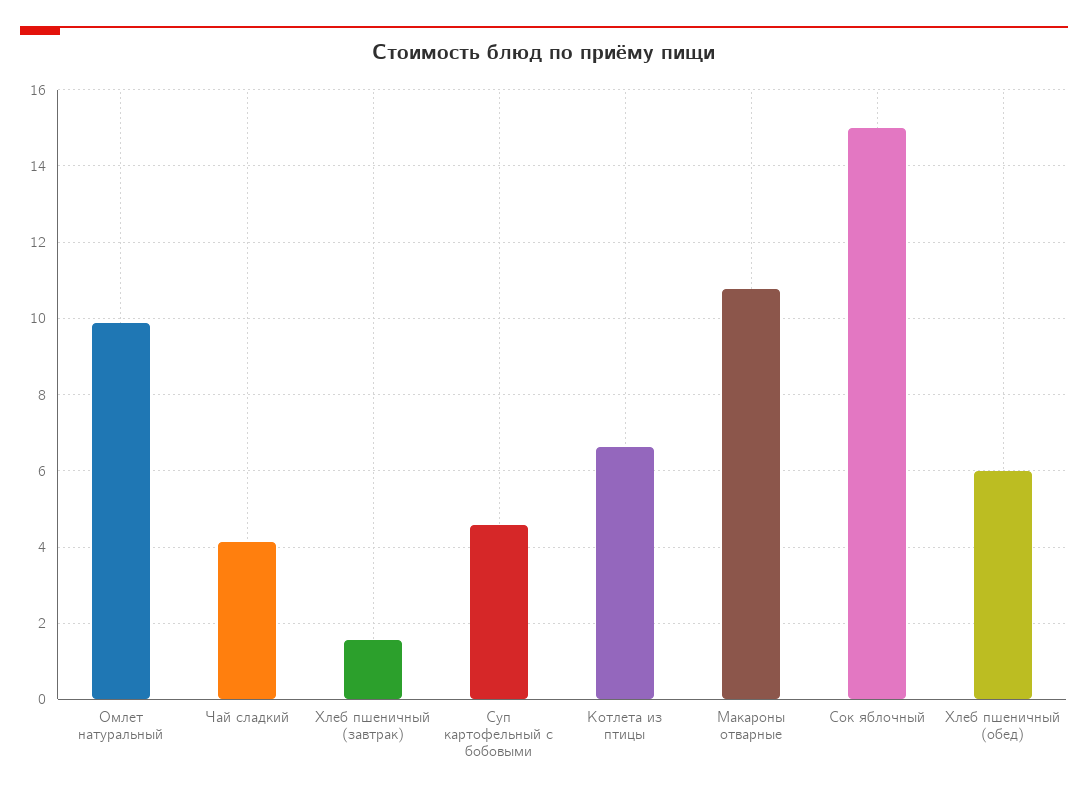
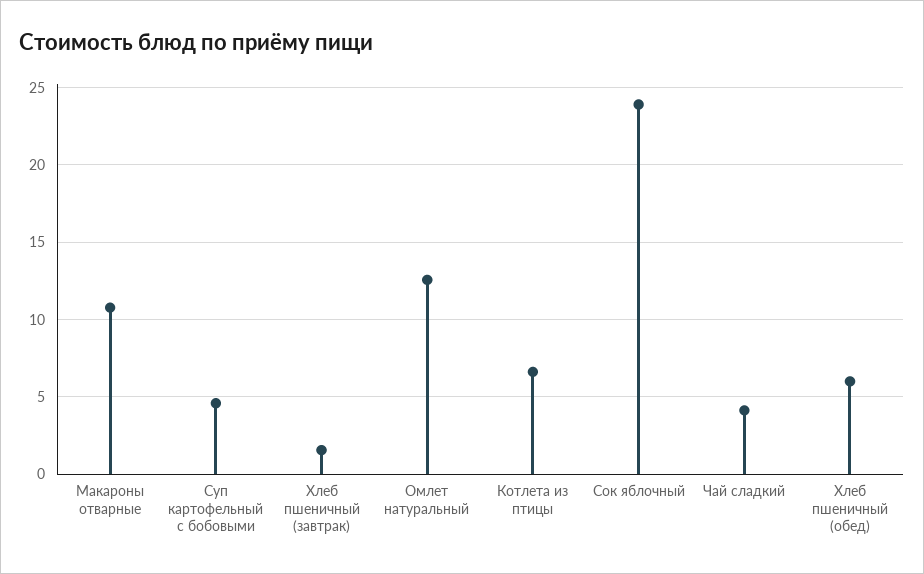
Омлет натуральный: 9.8 -> 12.5
Сок яблочный: 15 -> 24

